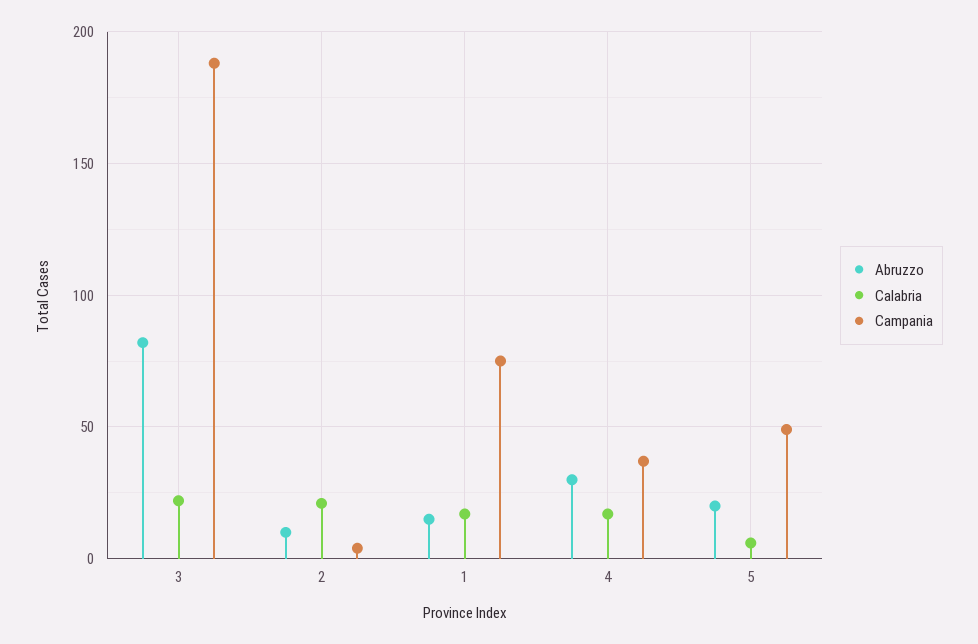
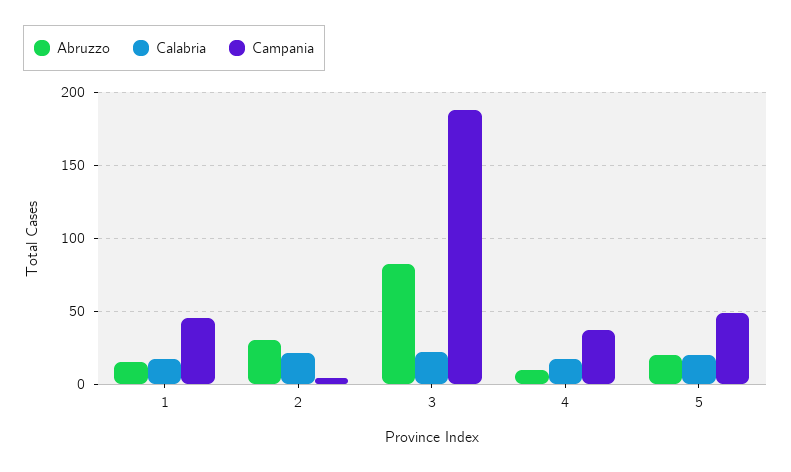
Abruzzo, 2: 10 -> 30
Campania, 1: 75 -> 45
Abruzzo, 4: 30 -> 10
Calabria, 5: 5 -> 20

